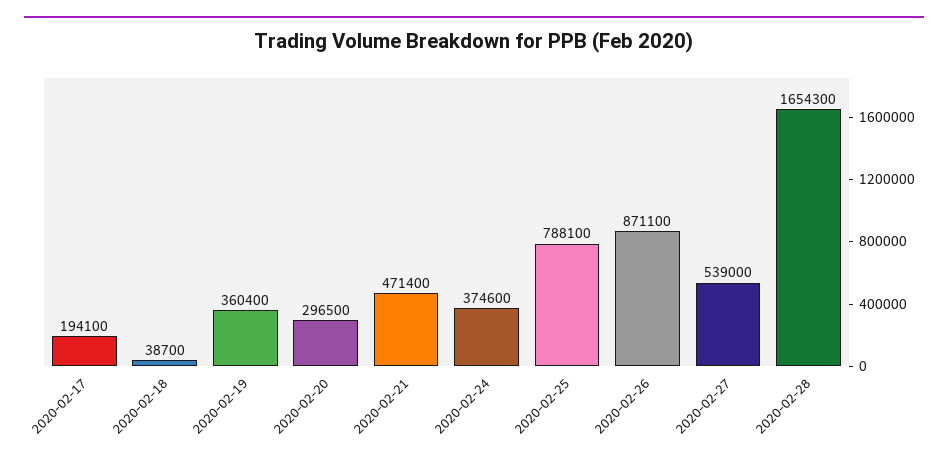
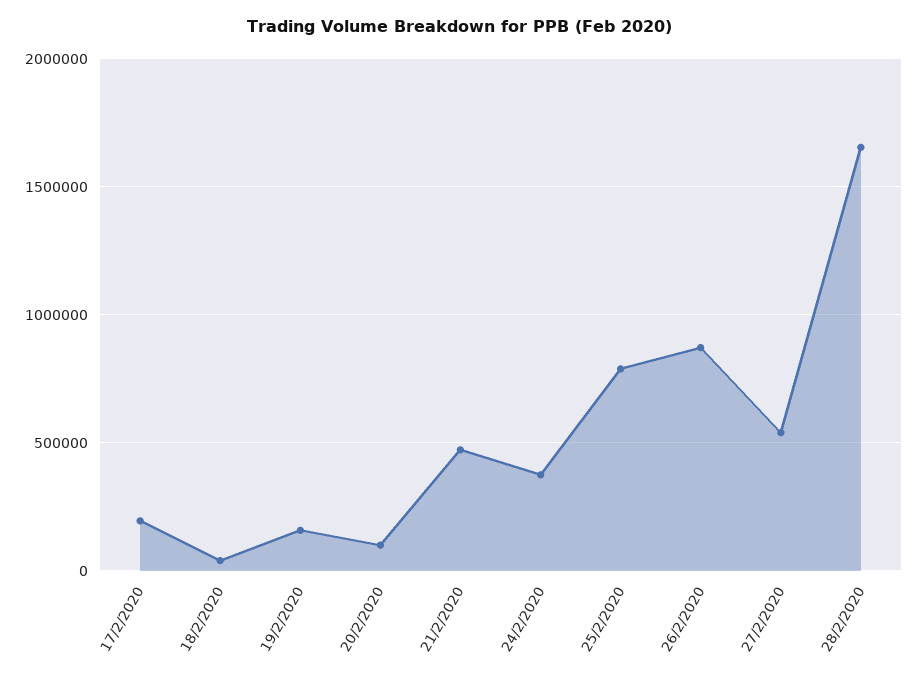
2020-02-19: 360400 -> 150000
2020-02-20: 296500 -> 100000

